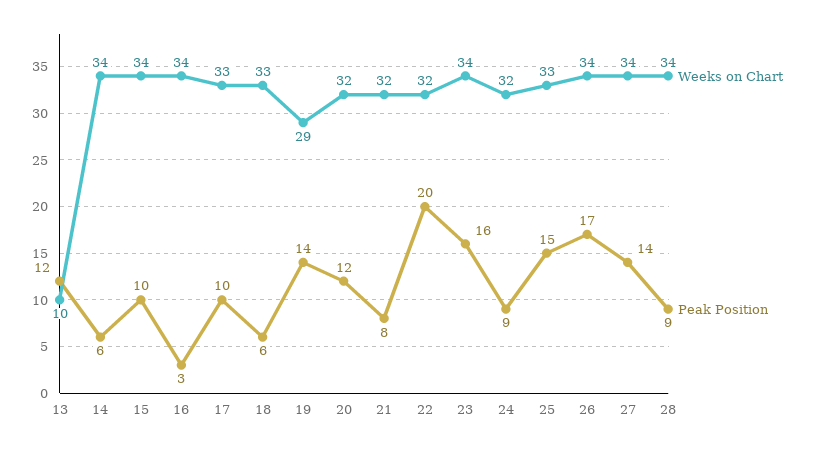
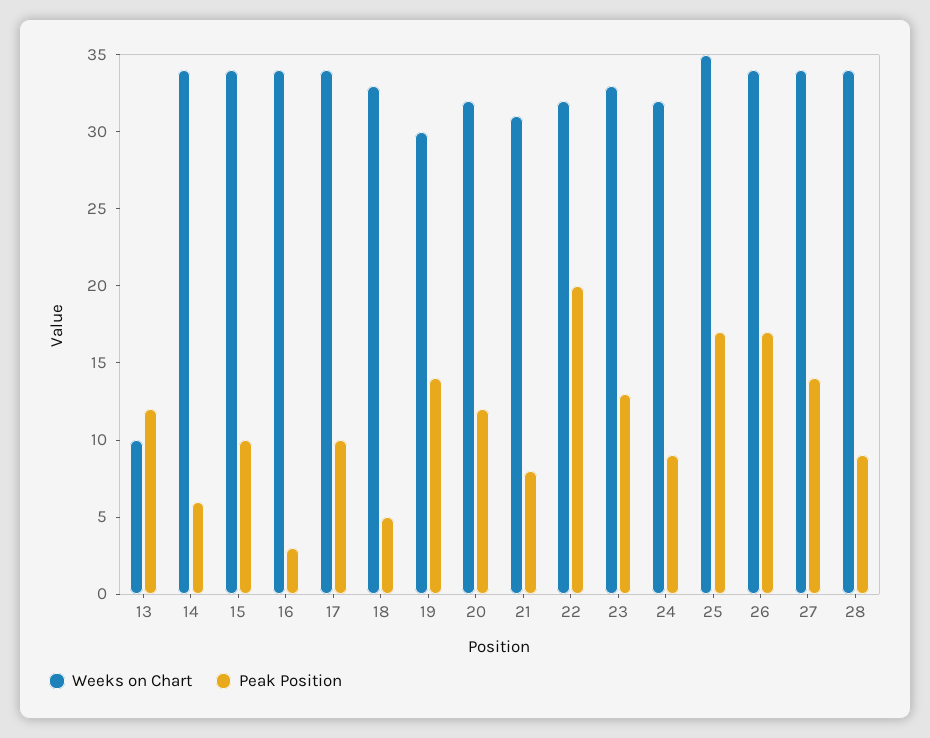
Weeks on Chart, 17: 33 -> 34
Peak Position, 18: 6 -> 5
Weeks on Chart, 19: 29 -> 30
Weeks on Chart, 21: 32 -> 31
Weeks on Chart, 23: 34 -> 33
Peak Position, 23: 16 -> 13
Weeks on Chart, 25: 33 -> 35
Peak Position, 25: 15 -> 17

